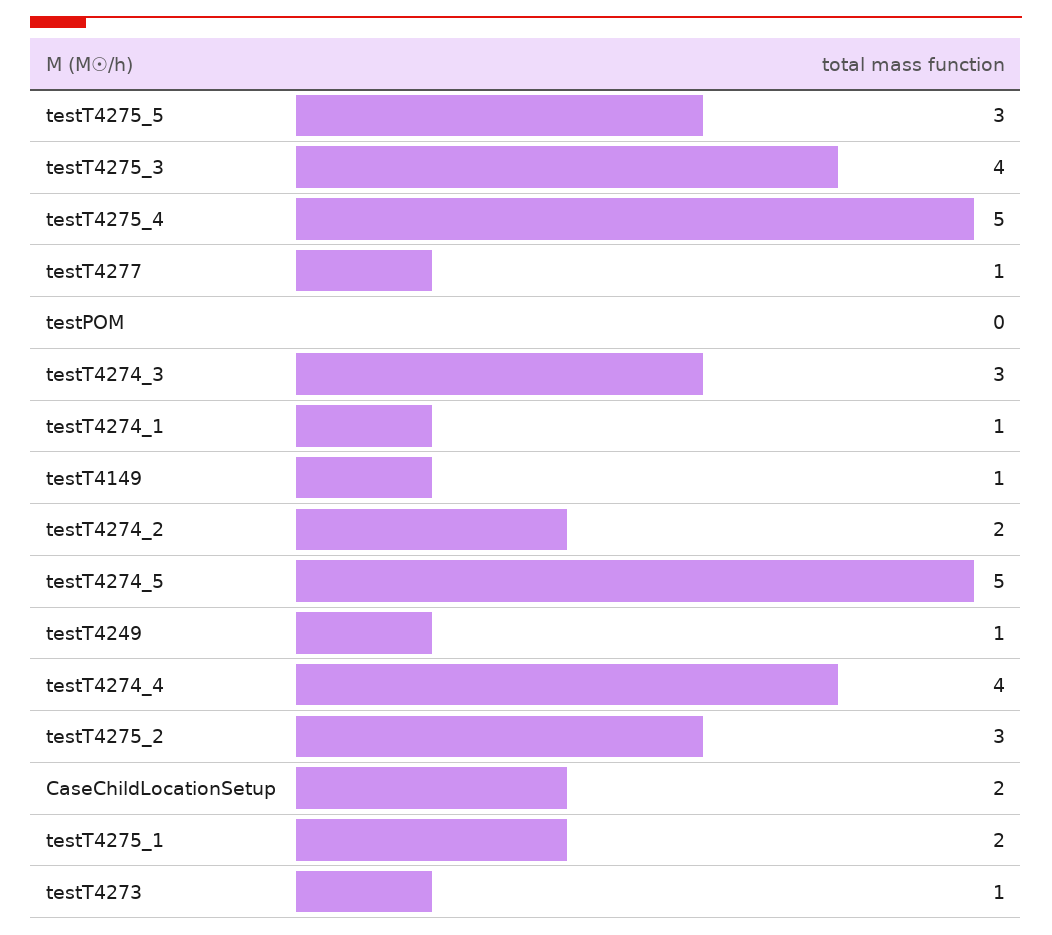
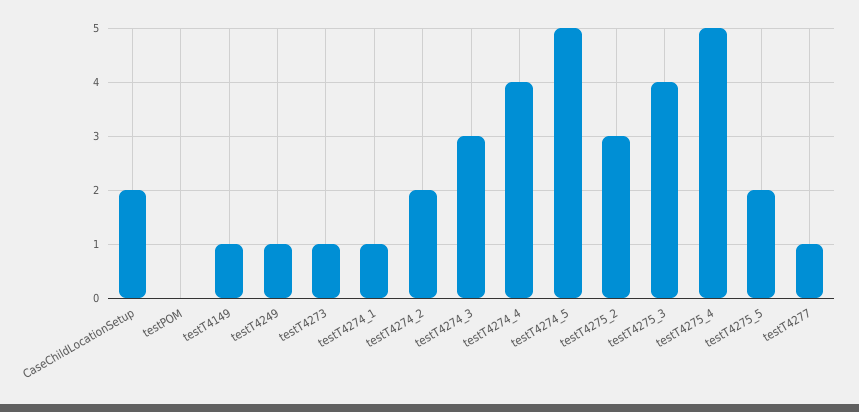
testT4275_5: 3 -> 2
testT4275_1: 2 -> none

